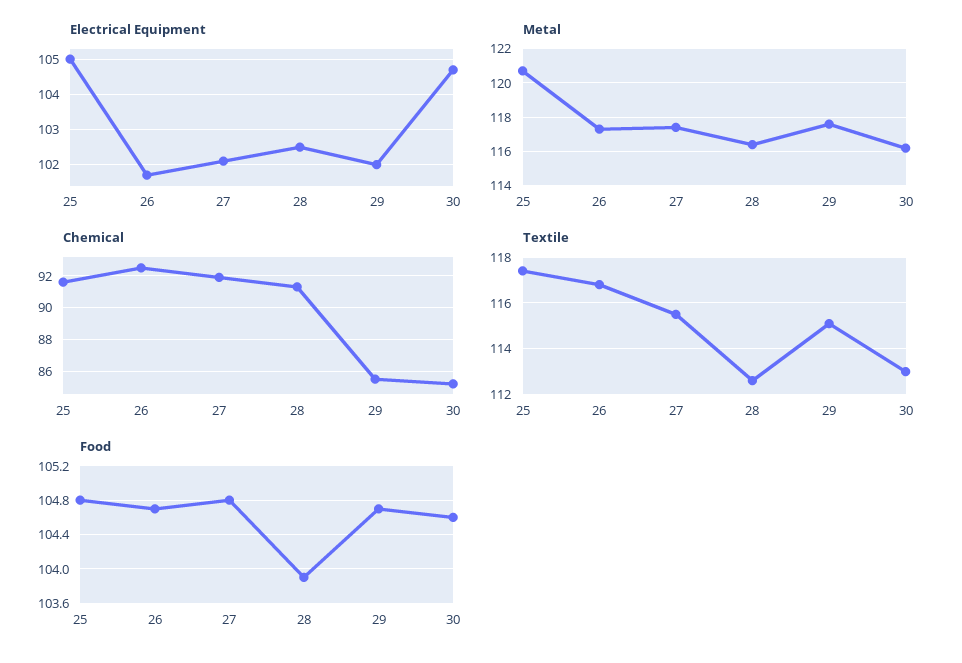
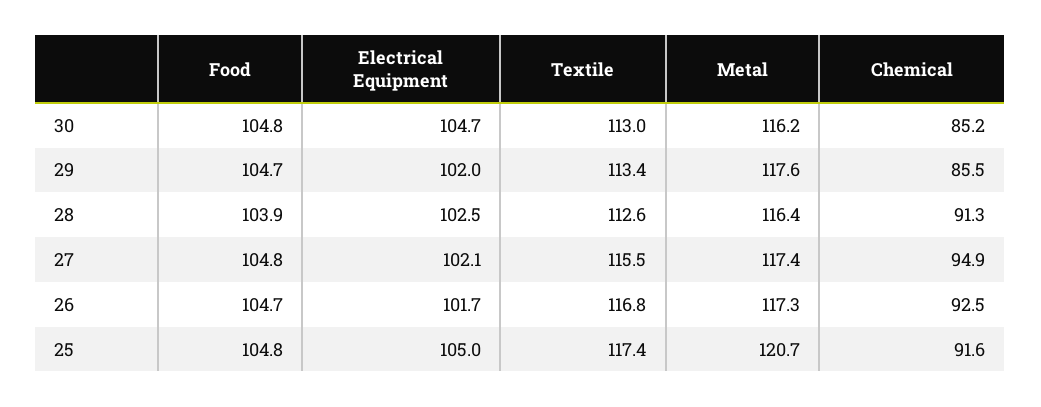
Chemical, 27: 92 -> 94.9
Textile, 29: 115 -> 113.4
Food, 30: 104.6 -> 104.8

